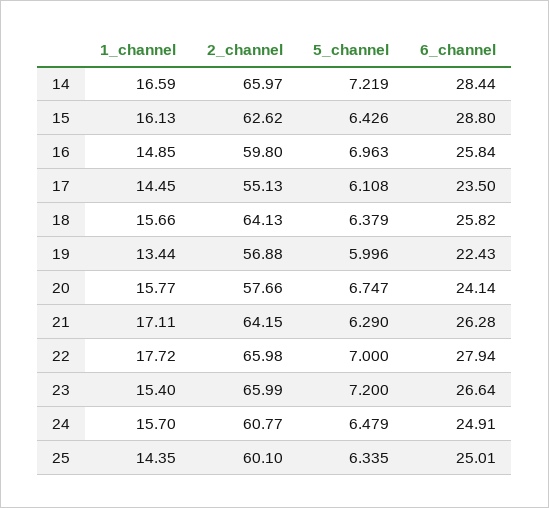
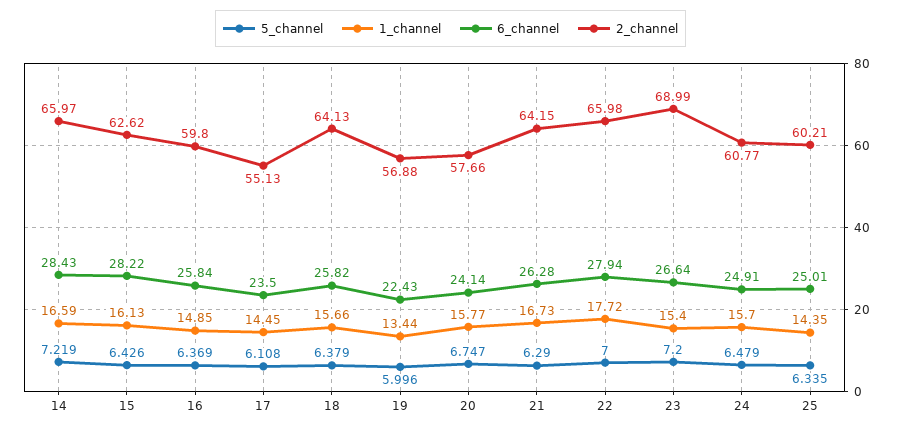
6_channel, 14: 28.44 -> 28.43
6_channel, 15: 28.8 -> 28.22
5_channel, 16: 6.963 -> 6.369
1_channel, 21: 17.11 -> 16.73
2_channel, 23: 65.99 -> 68.99
2_channel, 25: 60.1 -> 60.21

